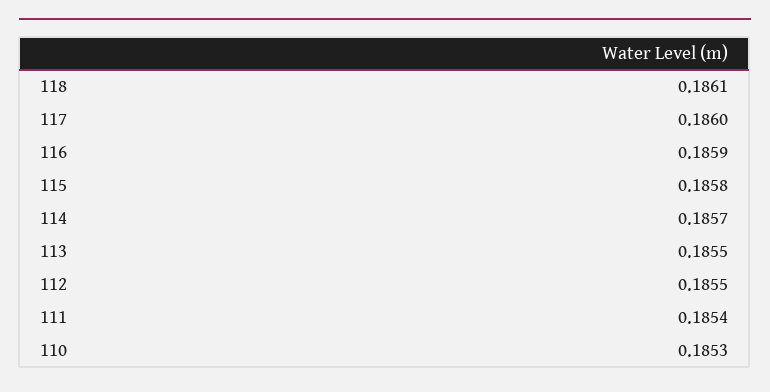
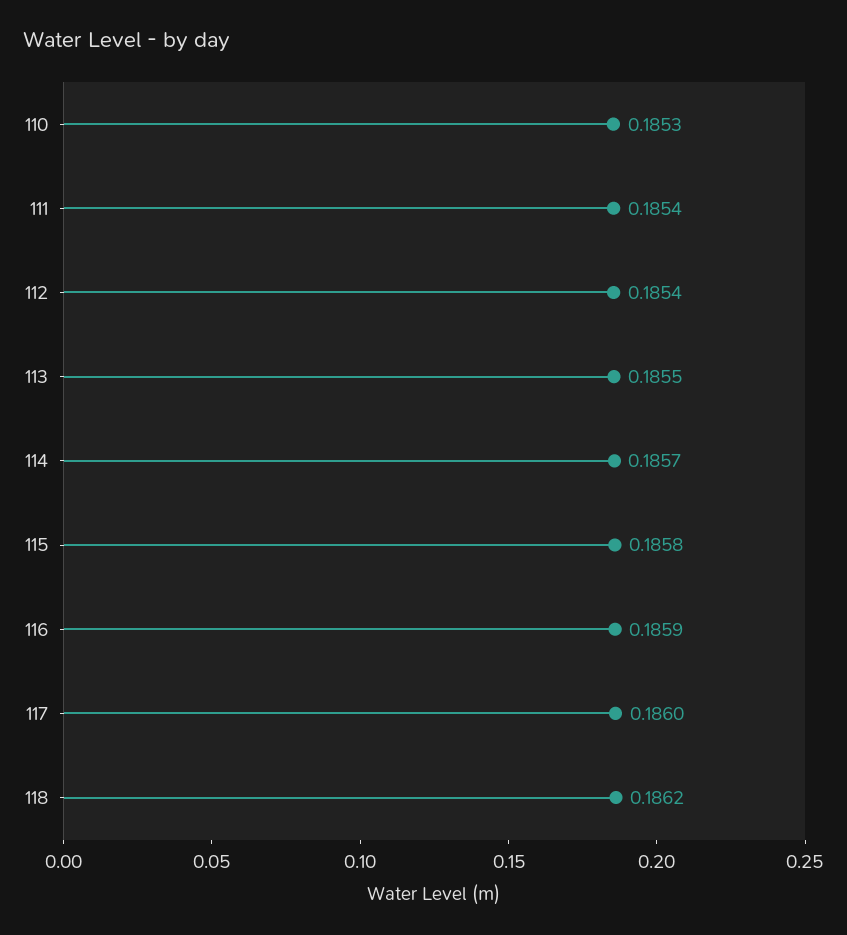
118: 0.1861 -> 0.1862
112: 0.1855 -> 0.1854

